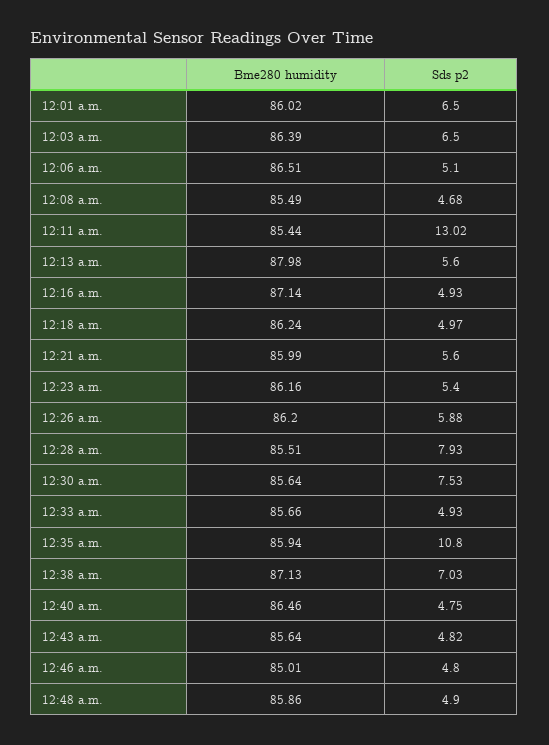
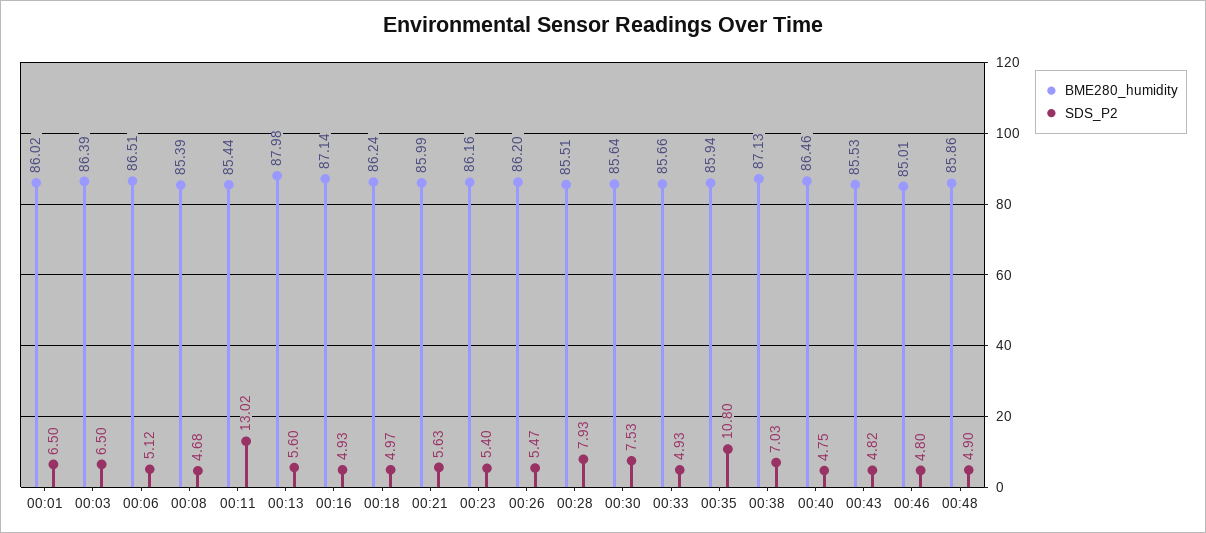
Sds p2, 12:06 a.m.: 5.1 -> 5.12
Bme280 humidity, 12:08 a.m.: 85.49 -> 85.39
Sds p2, 12:21 a.m.: 5.6 -> 5.63
Sds p2, 12:26 a.m.: 5.88 -> 5.47
Bme280 humidity, 12:43 a.m.: 85.64 -> 85.53

